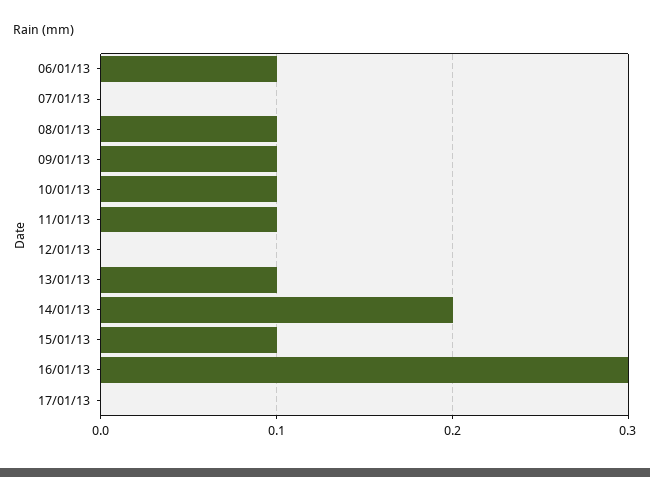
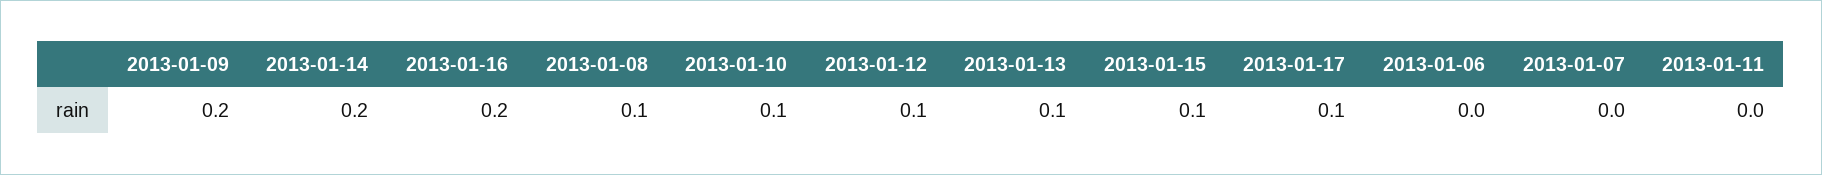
06/01/13: 0.1 -> 0
09/01/13: 0.1 -> 0.2
11/01/13: 0.1 -> 0
12/01/13: 0 -> 0.1
16/01/13: 0.3 -> 0.2
17/01/13: 0 -> 0.1

